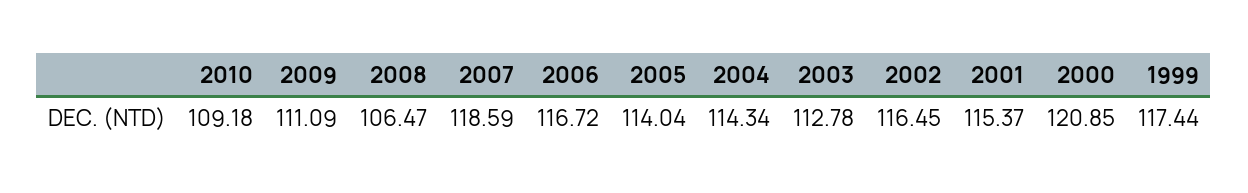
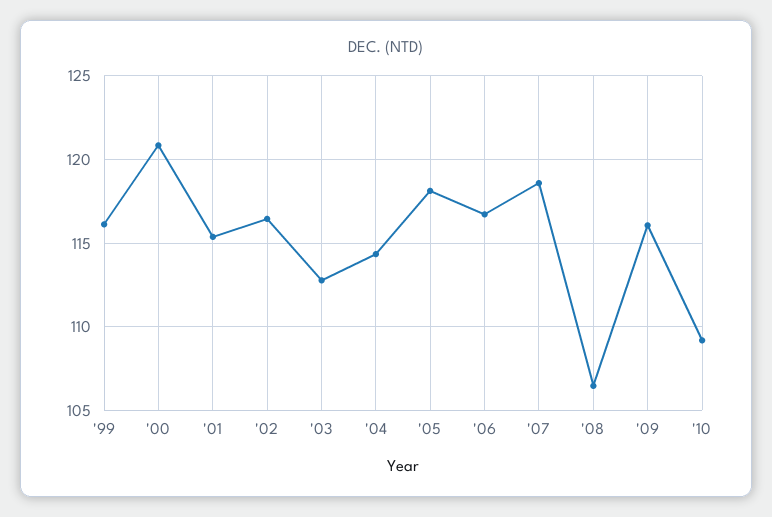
2009: 111.09 -> 116
2005: 114.04 -> 118
1999: 117.44 -> 116

